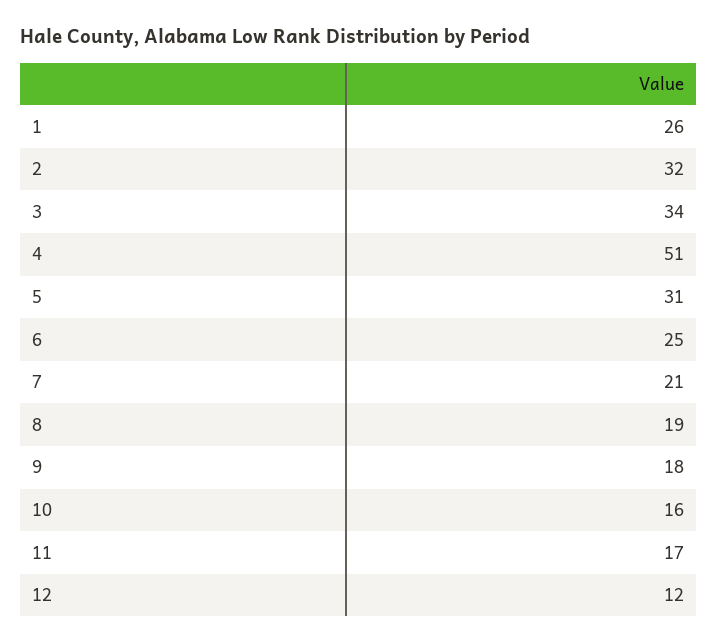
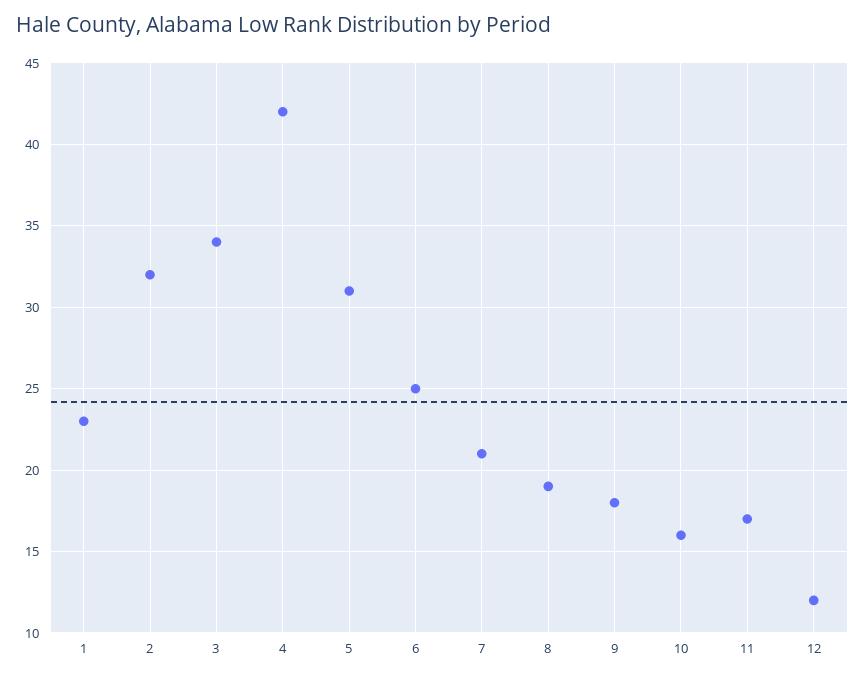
1: 26 -> 23
4: 51 -> 42

